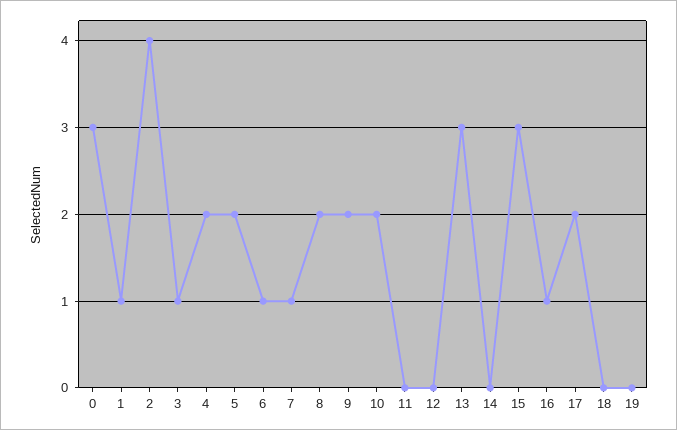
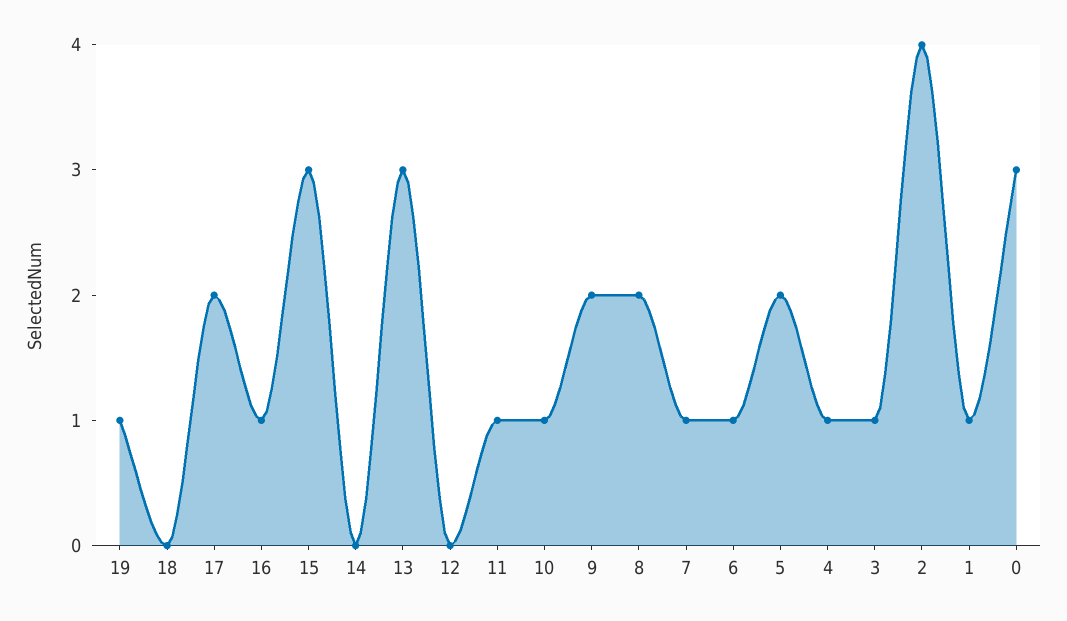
4: 2 -> 1
10: 2 -> 1
11: 0 -> 1
19: 0 -> 1

